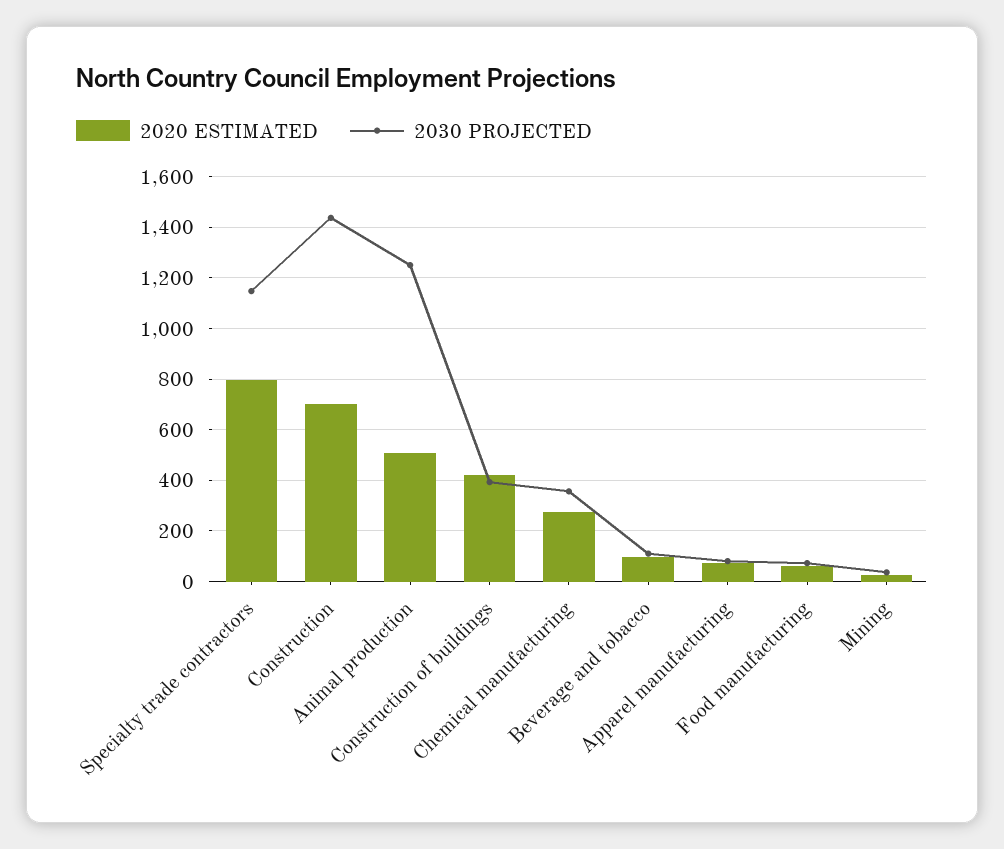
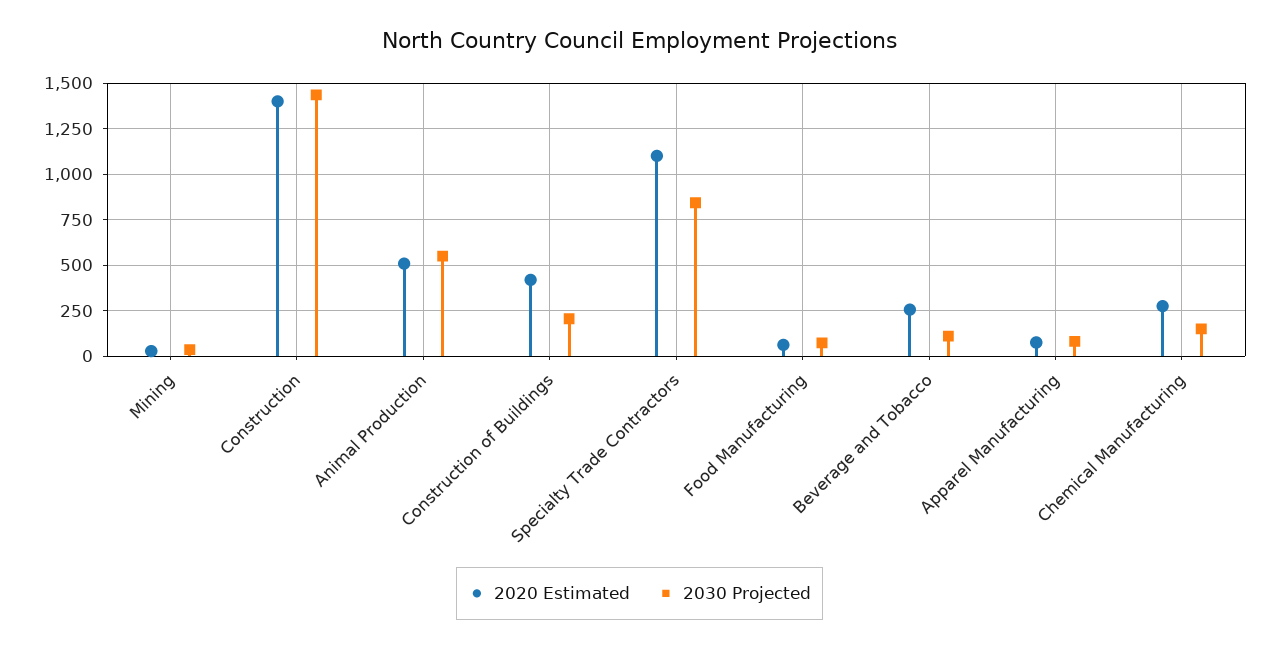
2020 ESTIMATED, Specialty trade contractors: 800 -> 1100
2030 PROJECTED, Specialty trade contractors: 1150 -> 850
2020 ESTIMATED, Construction: 700 -> 1400
2030 PROJECTED, Animal production: 1250 -> 550
2030 PROJECTED, Construction of buildings: 400 -> 200
2030 PROJECTED, Chemical manufacturing: 350 -> 150
2020 ESTIMATED, Beverage and tobacco: 100 -> 250

